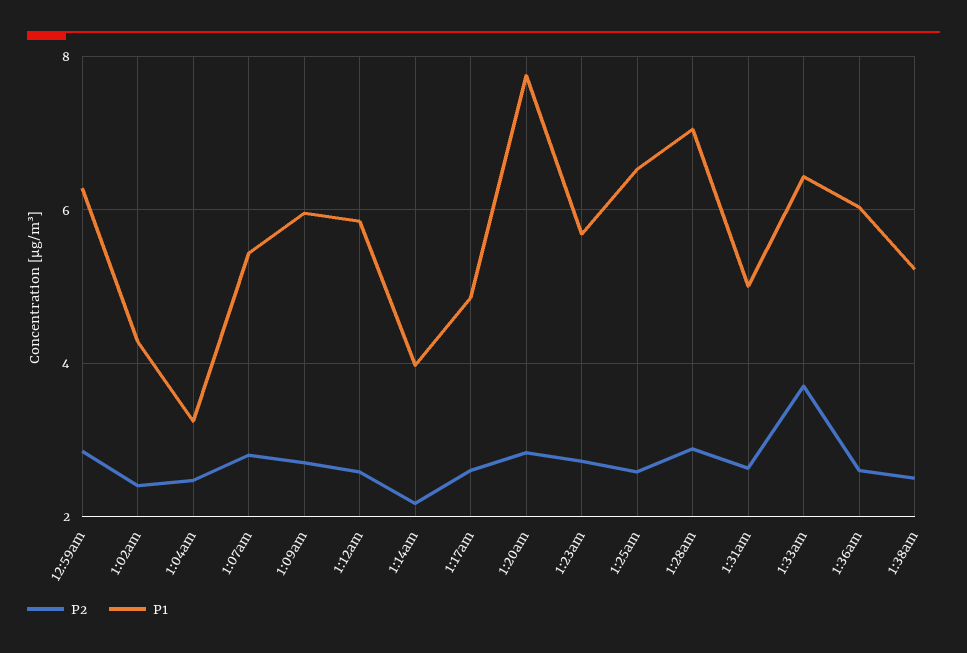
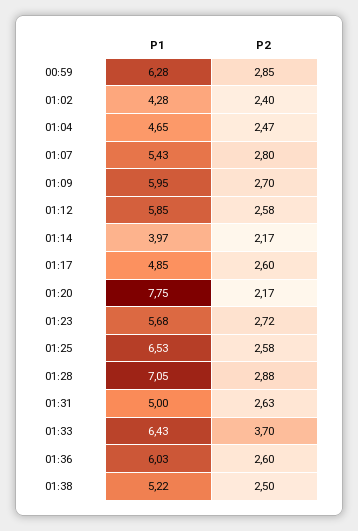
P1, 1:04am: 3.2 -> 4.65
P2, 1:20am: 2.8 -> 2.17

